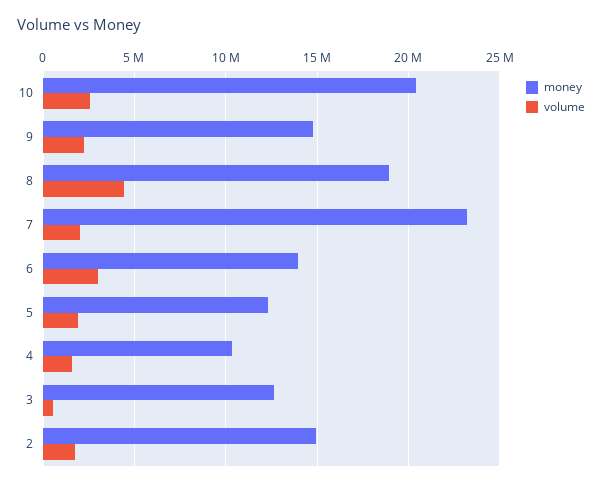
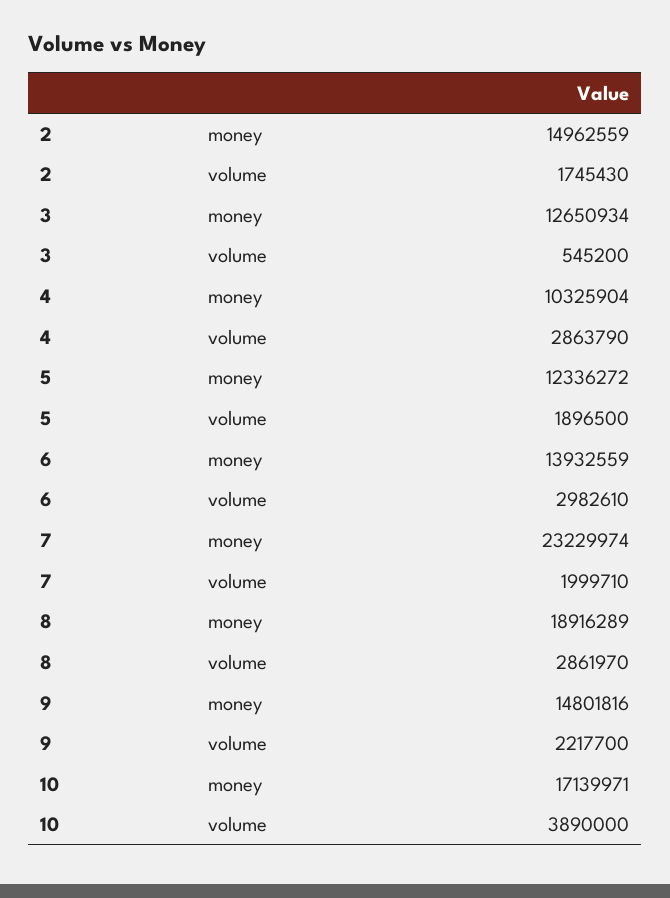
money, 10: 20500000 -> 17139971
volume, 10: 2500000 -> 3890000
volume, 8: 4500000 -> 2861970
volume, 4: 1500000 -> 2863790

